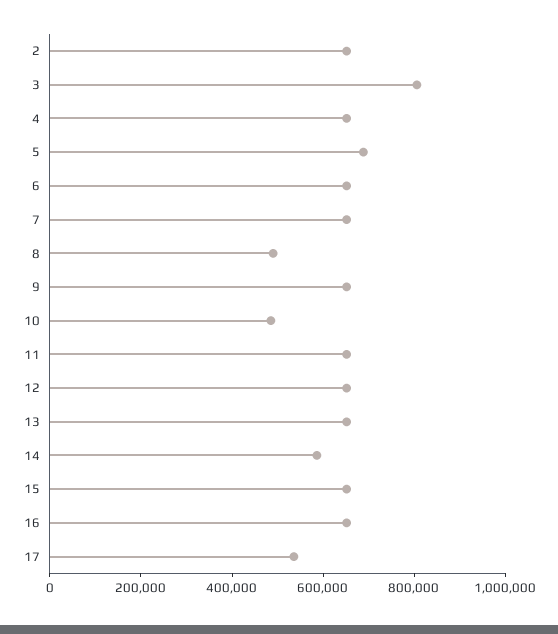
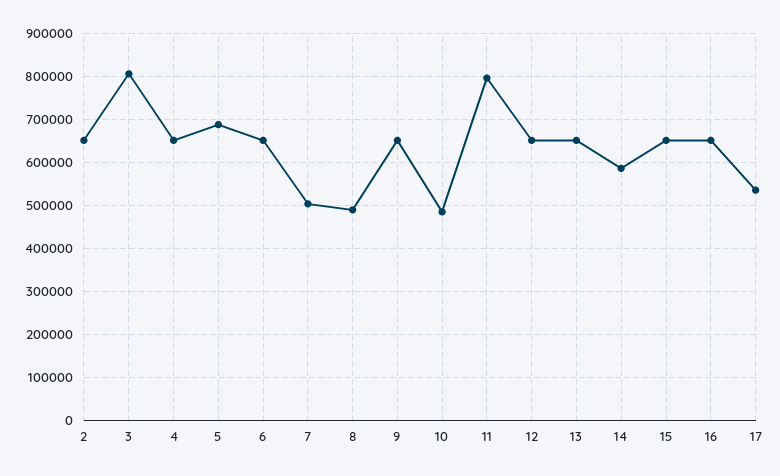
7: 650000 -> 500000
11: 650000 -> 800000

